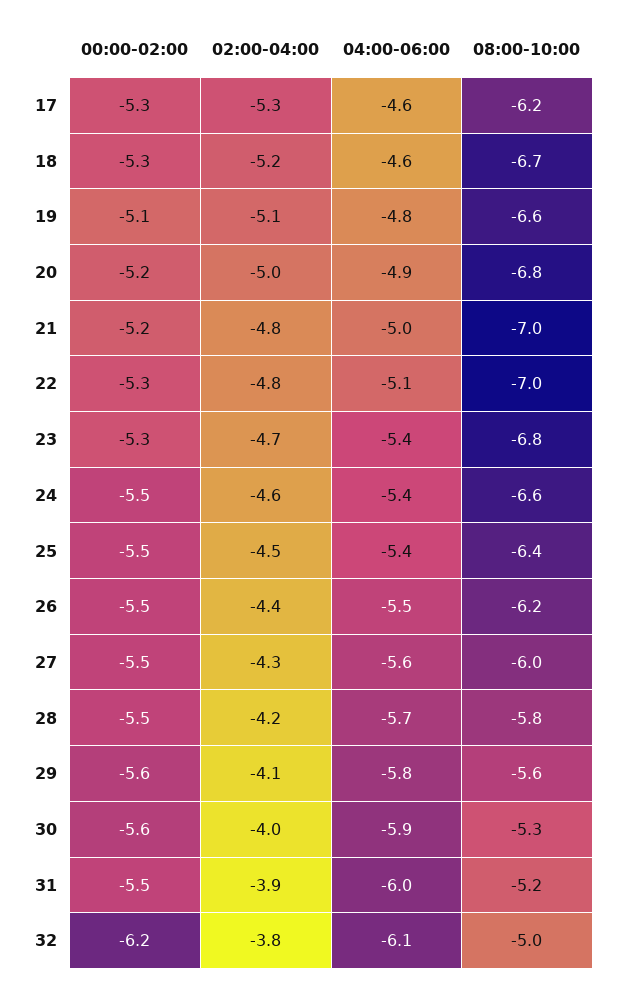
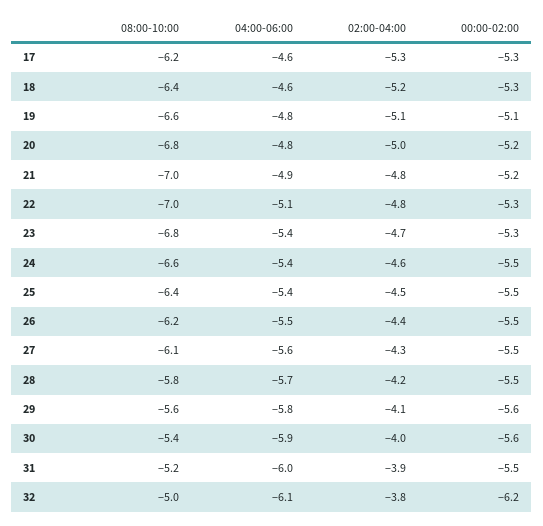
08:00-10:00, 18: -6.7 -> -6.4
04:00-06:00, 20: -4.9 -> -4.8
04:00-06:00, 21: -5 -> -4.9
08:00-10:00, 27: -6 -> -6.1
08:00-10:00, 30: -5.3 -> -5.4

